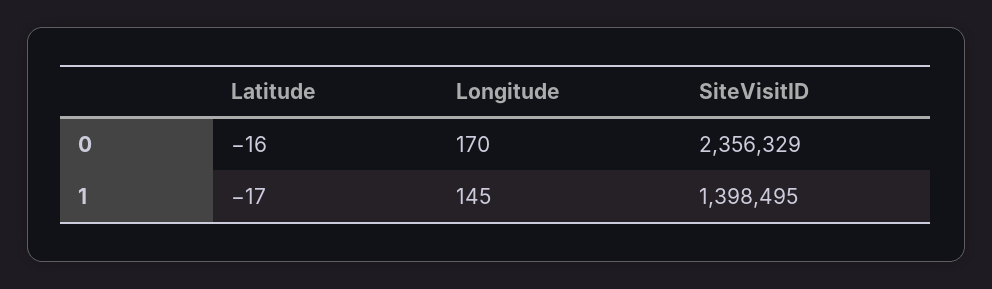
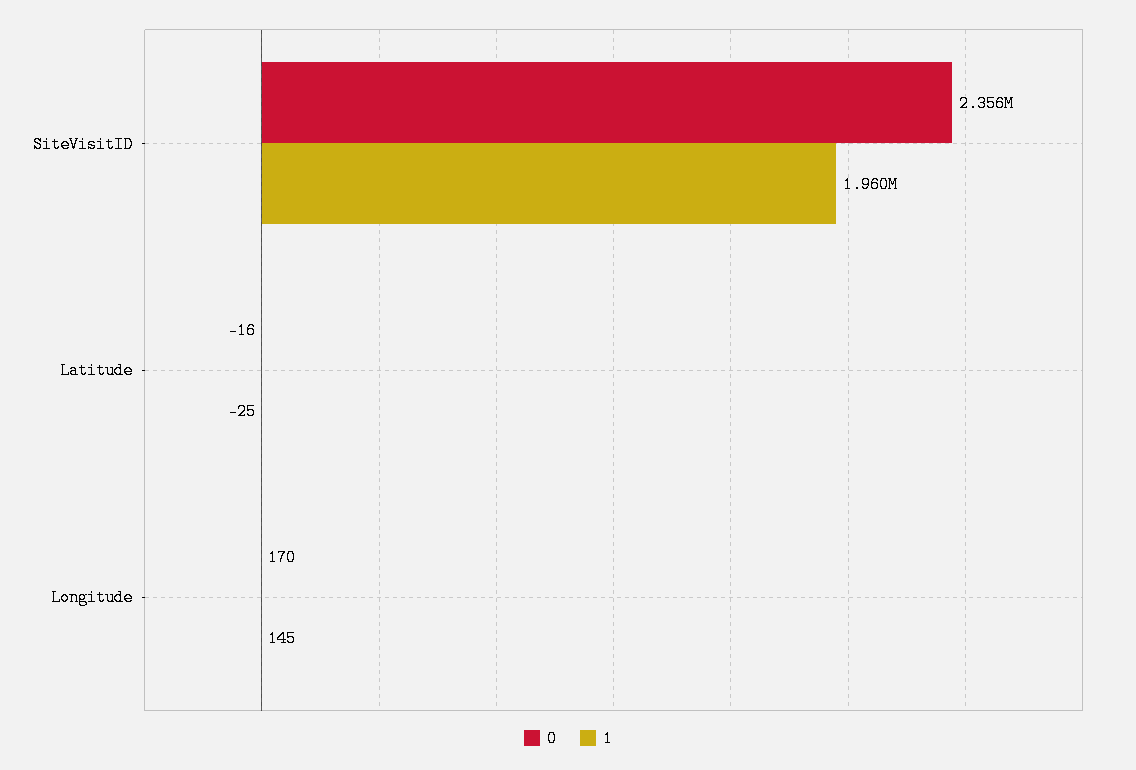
1, Latitude: -17 -> -25
1, SiteVisitID: 1398495 -> 1960000

